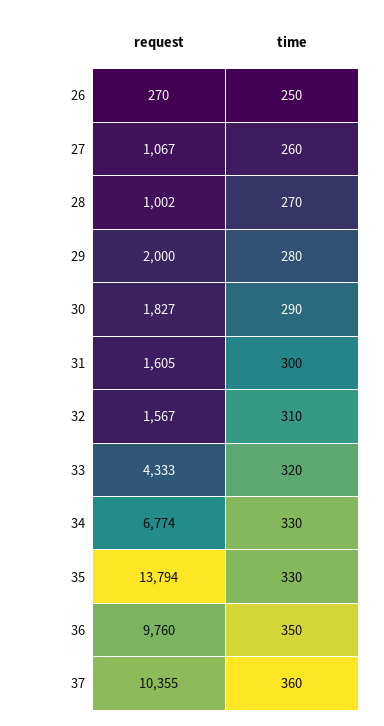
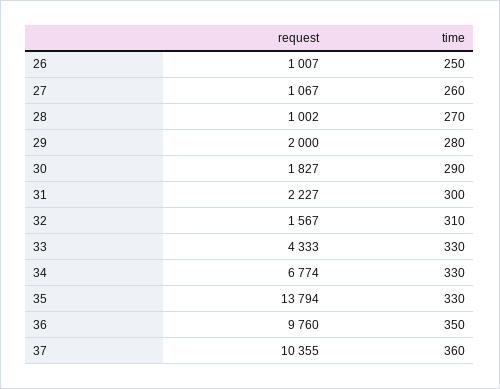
request, 26: 270 -> 1007
request, 31: 1605 -> 2227
time, 33: 320 -> 330

